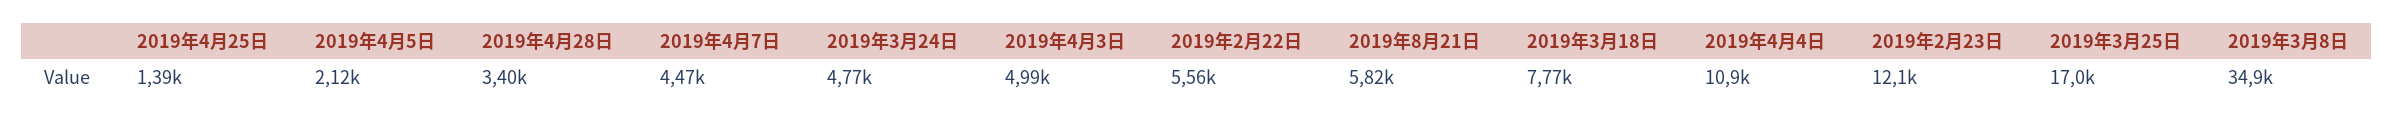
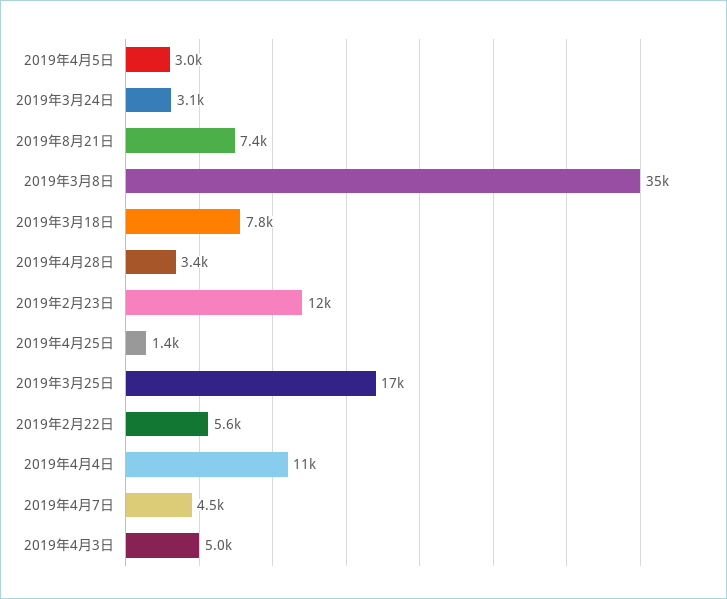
2019年4月5日: 2120 -> 3000
2019年3月24日: 4770 -> 3100
2019年8月21日: 5820 -> 7400

